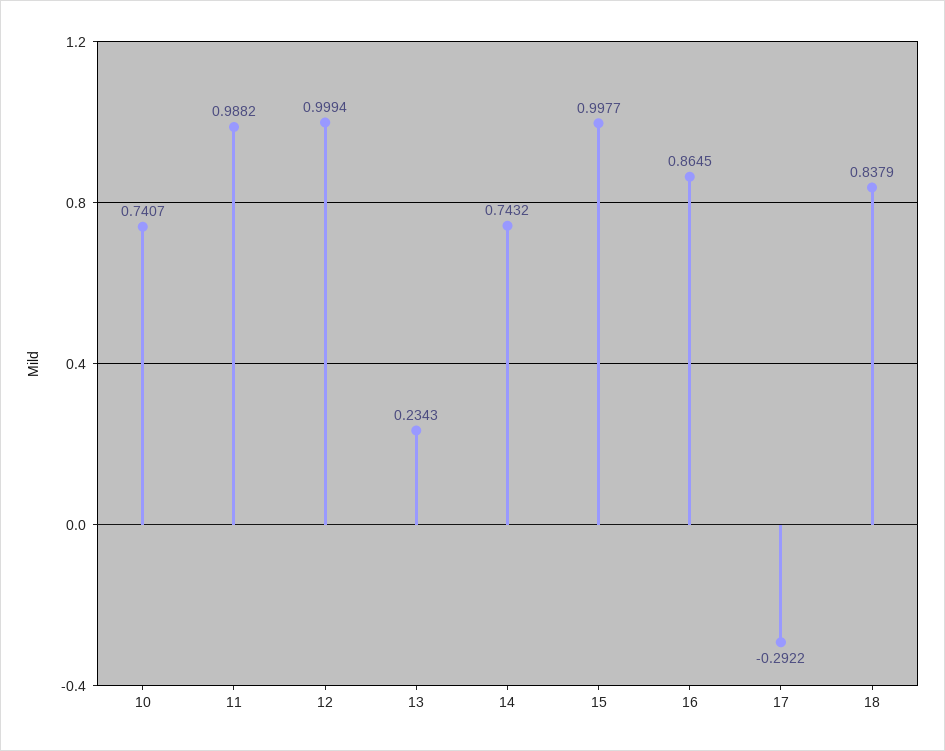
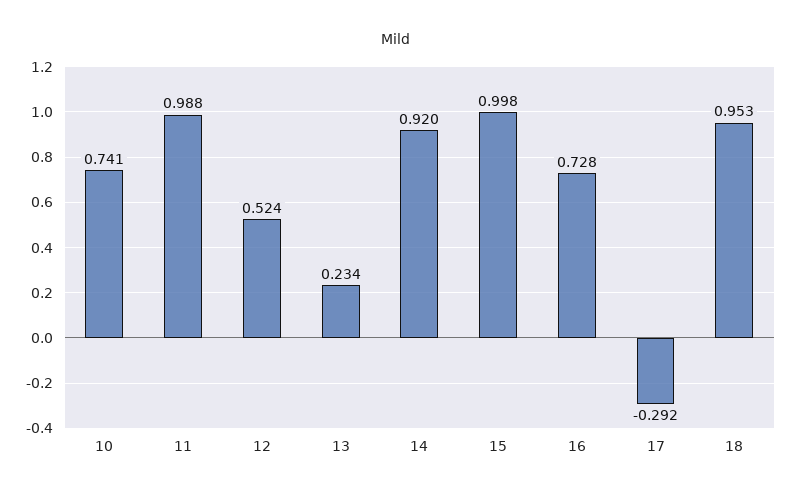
12: 0.9994 -> 0.524
14: 0.7432 -> 0.92
16: 0.8645 -> 0.728
18: 0.8379 -> 0.953

